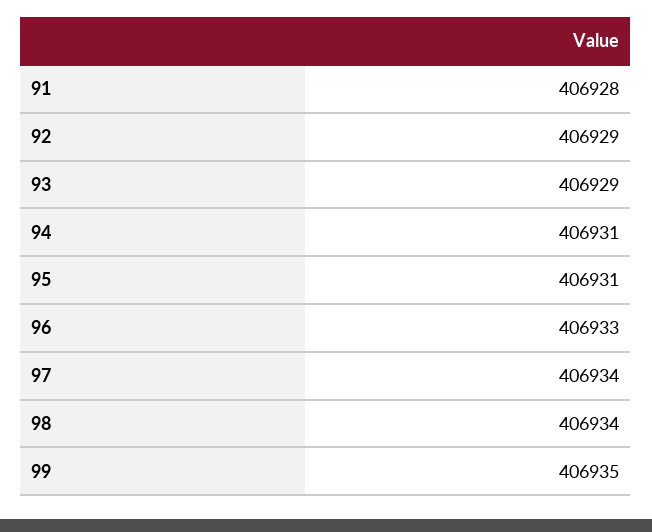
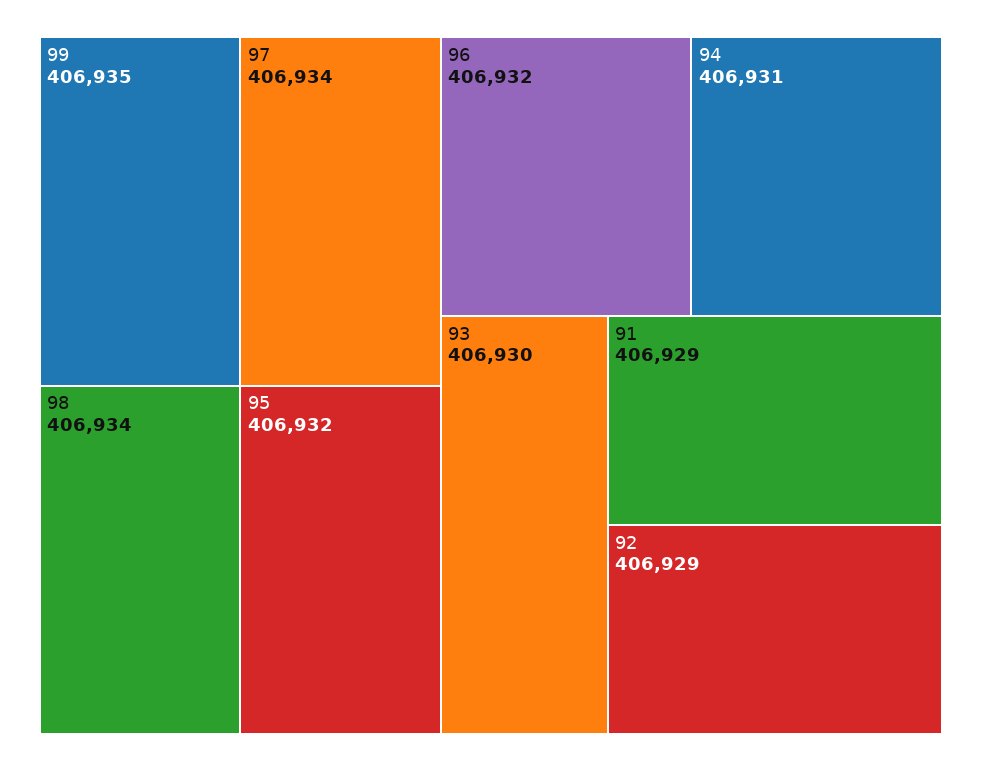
91: 406928 -> 406929
93: 406929 -> 406930
95: 406931 -> 406932
96: 406933 -> 406932

